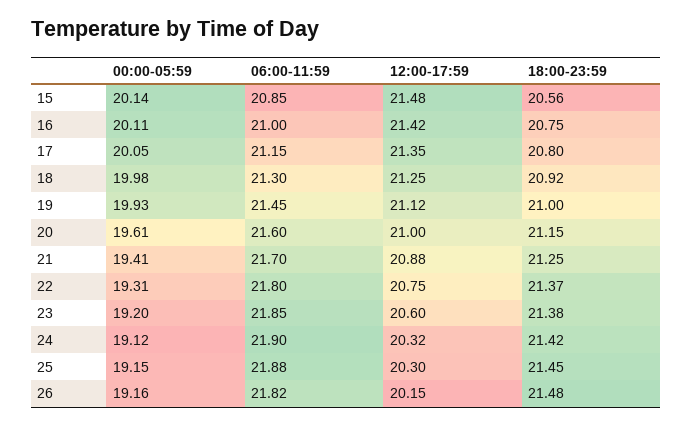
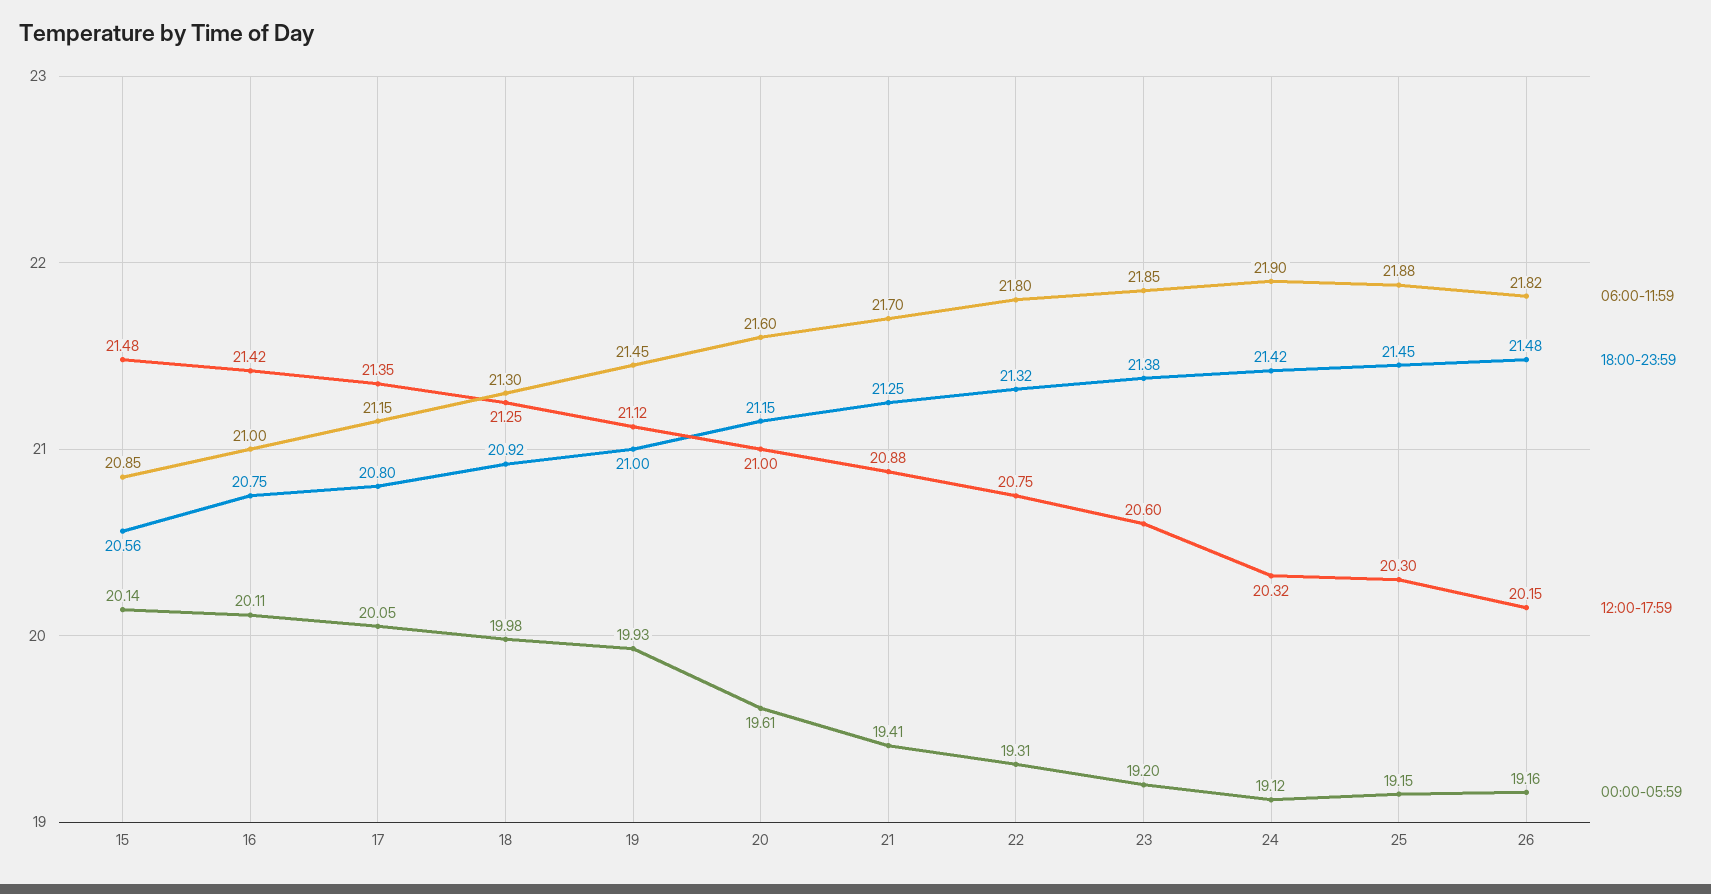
18:00-23:59, 22: 21.37 -> 21.32

